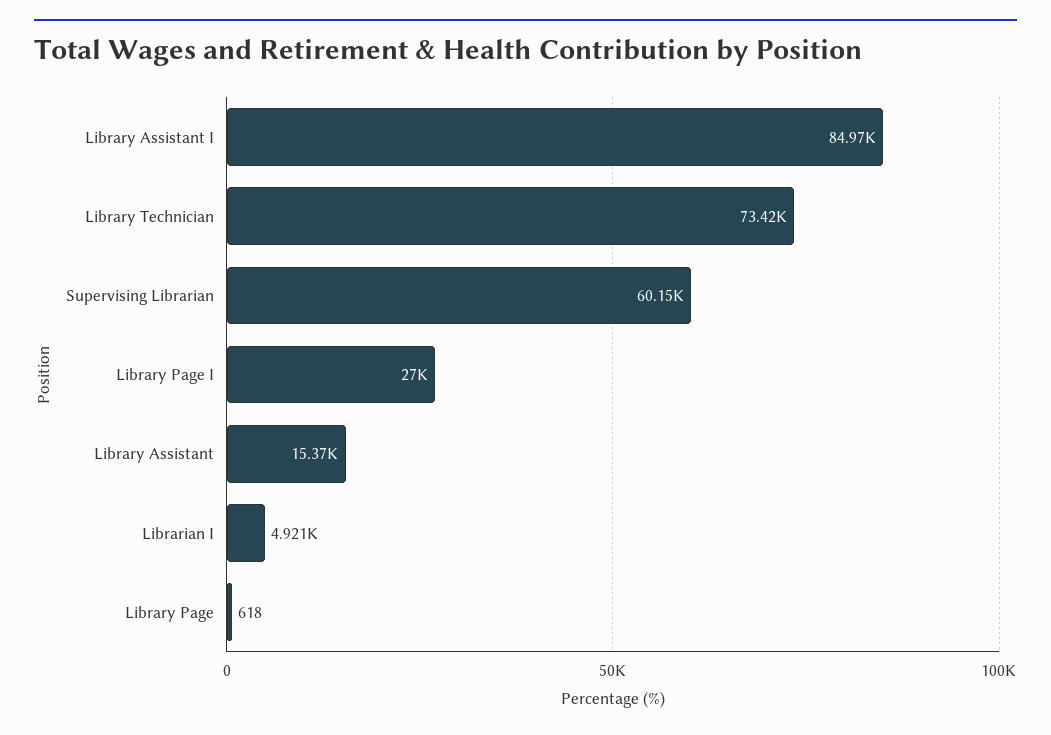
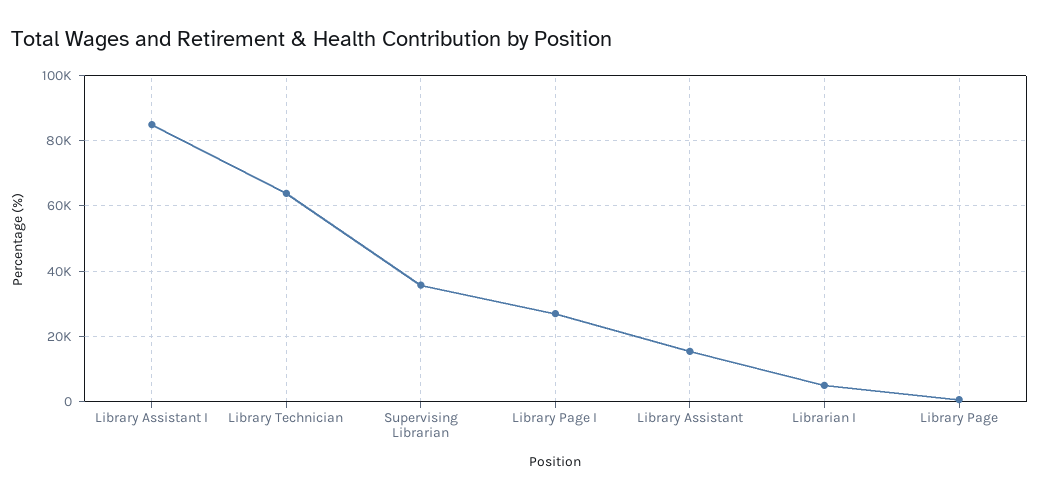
Library Technician: 73420 -> 64000
Supervising Librarian: 60150 -> 36000

